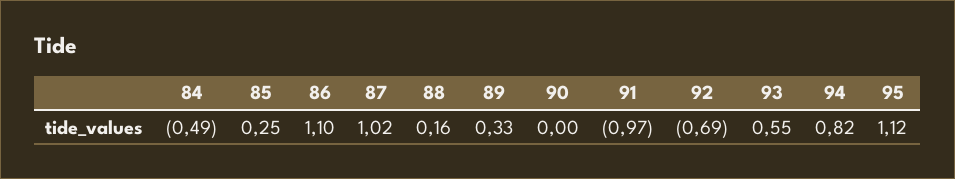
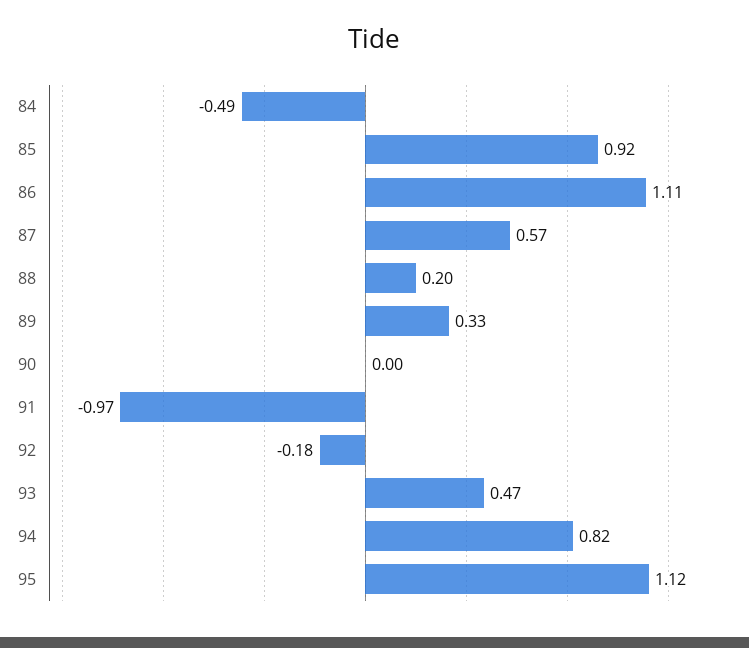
85: 0.25 -> 0.92
86: 1.1 -> 1.11
87: 1.02 -> 0.57
88: 0.16 -> 0.2
92: -0.69 -> -0.18
93: 0.55 -> 0.47

